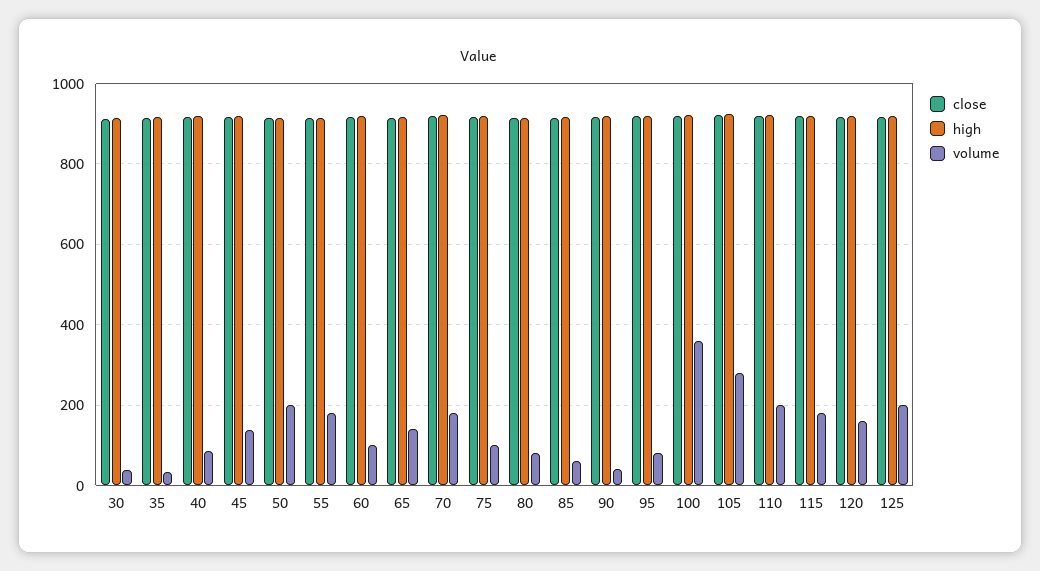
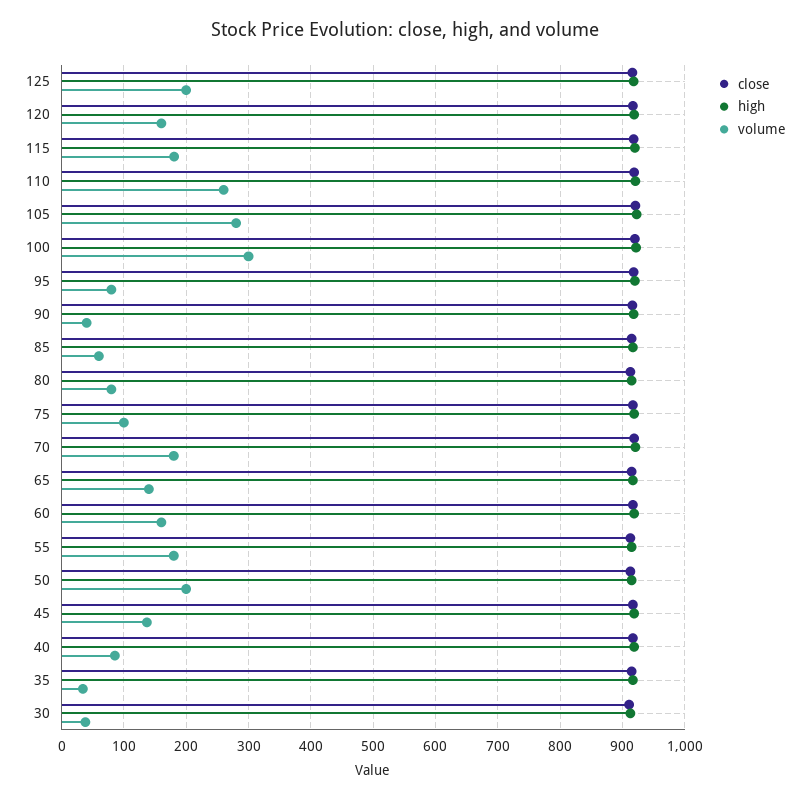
volume, 60: 100 -> 160
volume, 100: 360 -> 300
volume, 110: 200 -> 260

